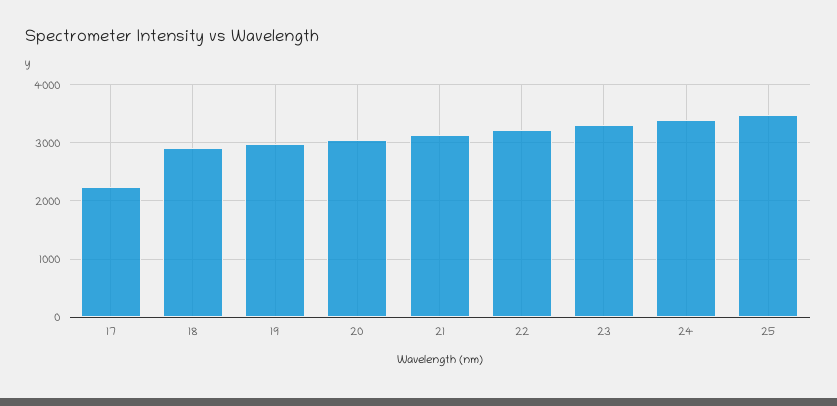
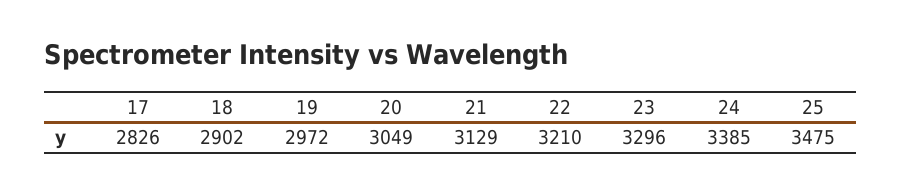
17: 2200 -> 2826

